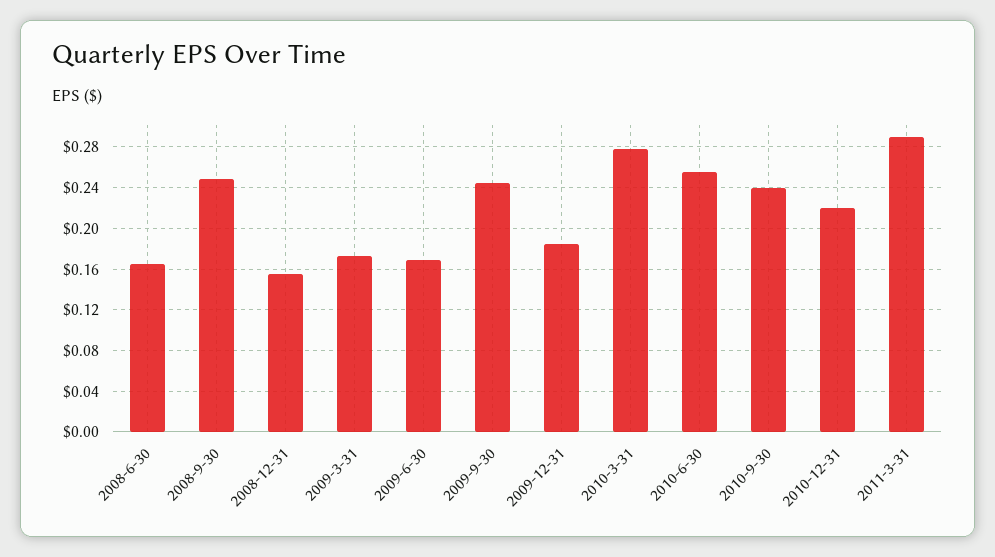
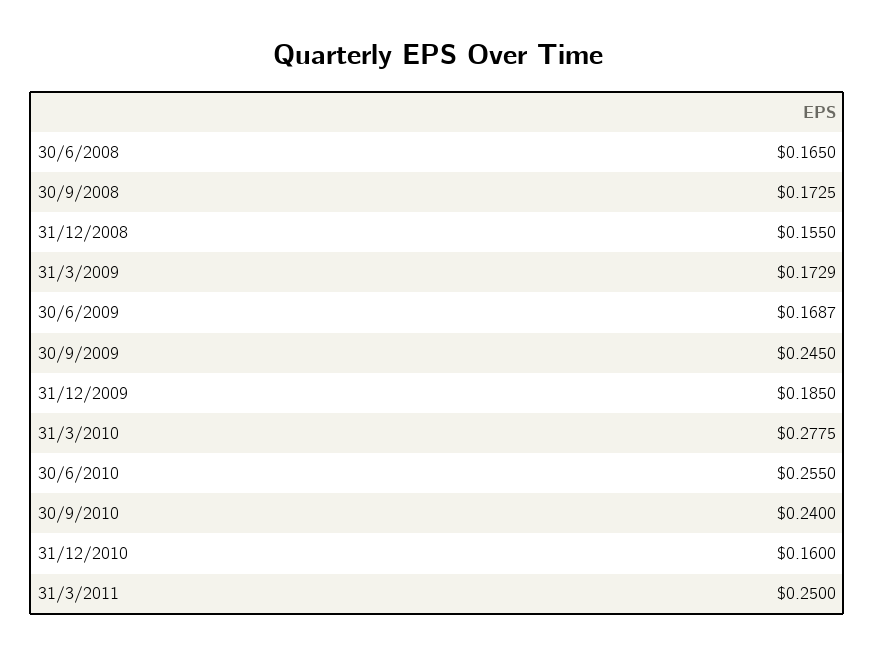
2008-9-30: 0.25 -> 0.1725
2010-12-31: 0.22 -> 0.16
2011-3-31: 0.29 -> 0.25

